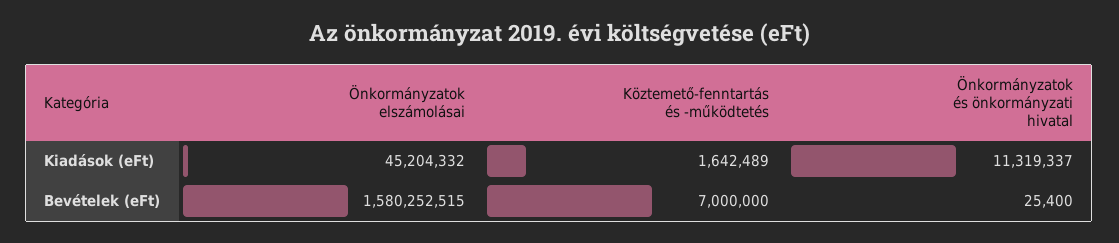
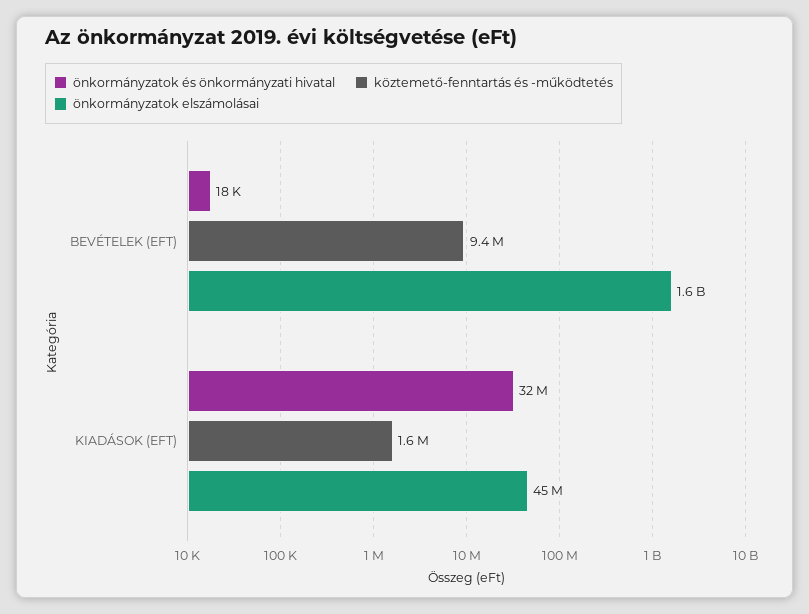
Önkormányzatok és önkormányzati hivatal, Kiadások (eFt): 11319337 -> 32000000
Köztemető-fenntartás és -működtetés, Bevételek (eFt): 7000000 -> 9400000
Önkormányzatok és önkormányzati hivatal, Bevételek (eFt): 25400 -> 18000

